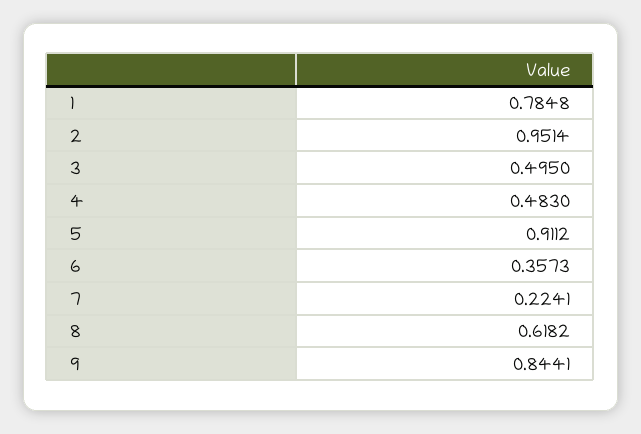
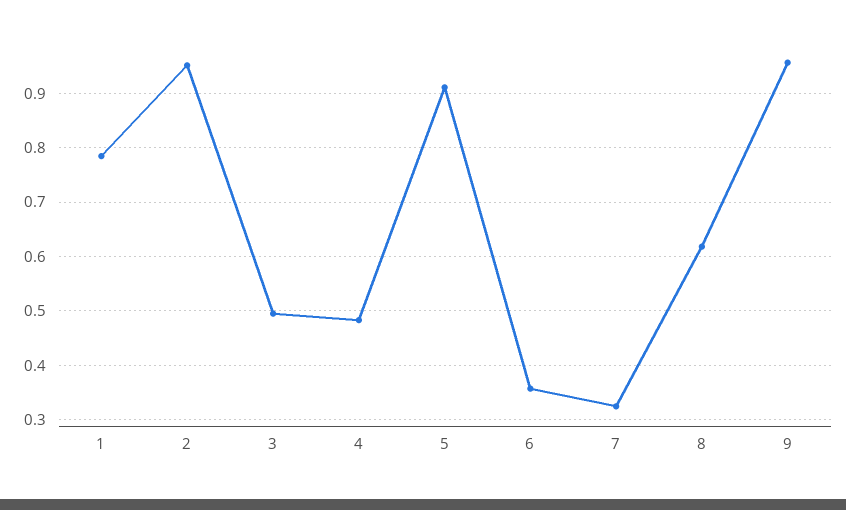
7: 0.2241 -> 0.32
9: 0.8441 -> 0.96

